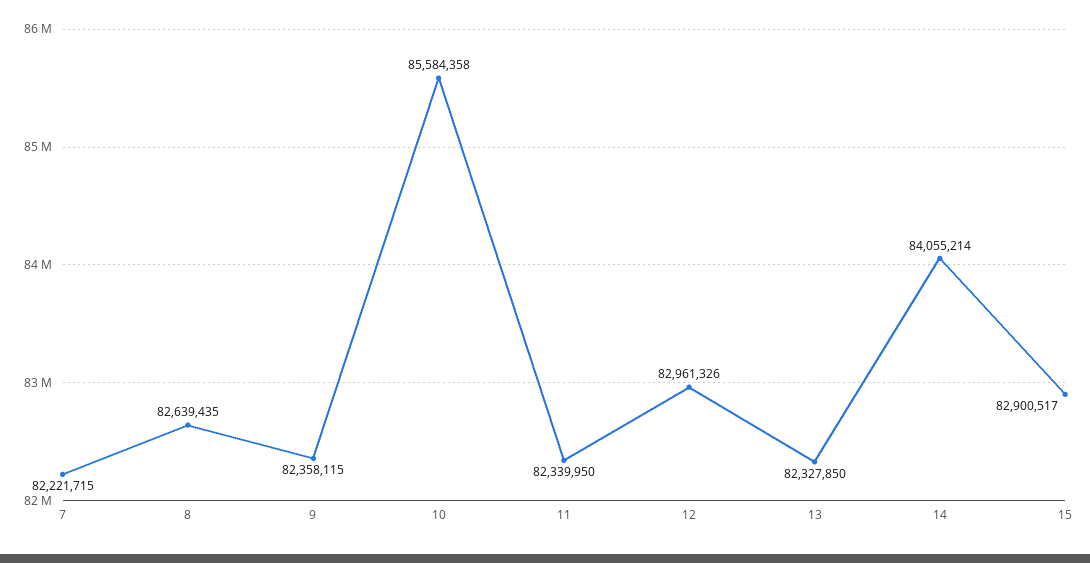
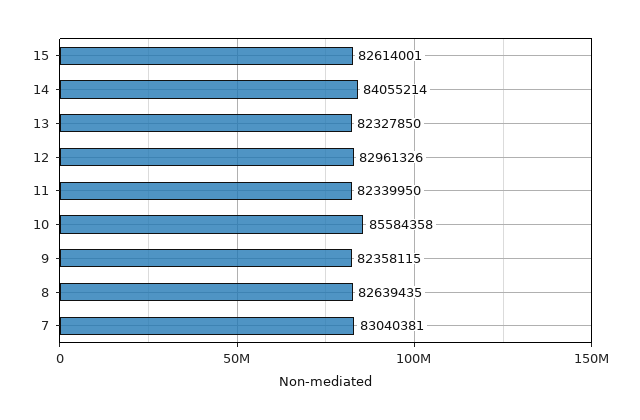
7: 82221715 -> 83040381
15: 82900517 -> 82614001

